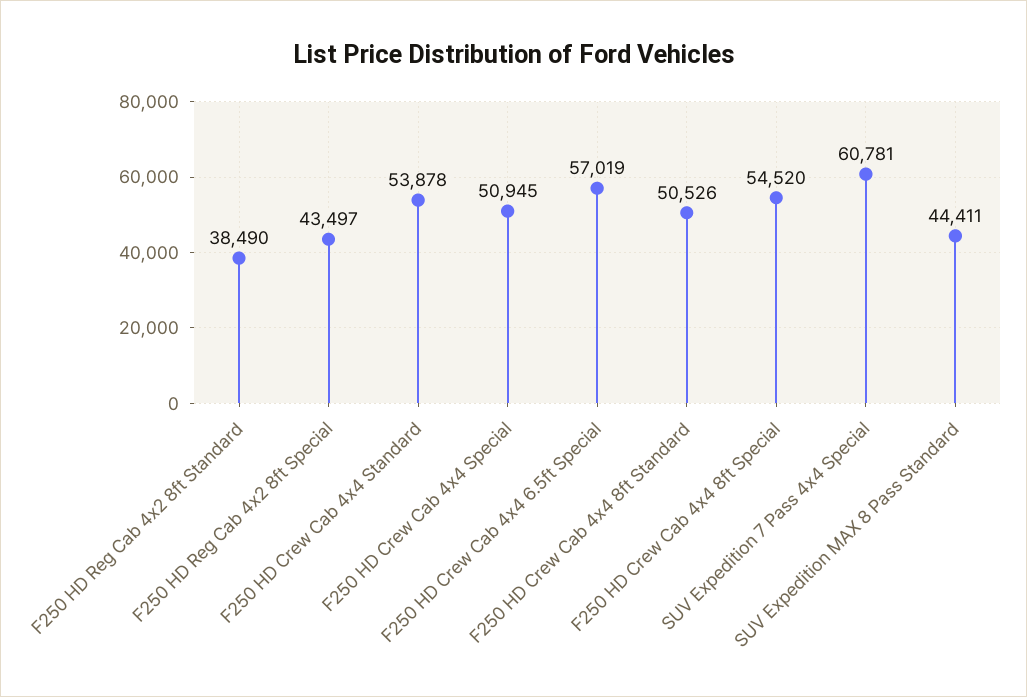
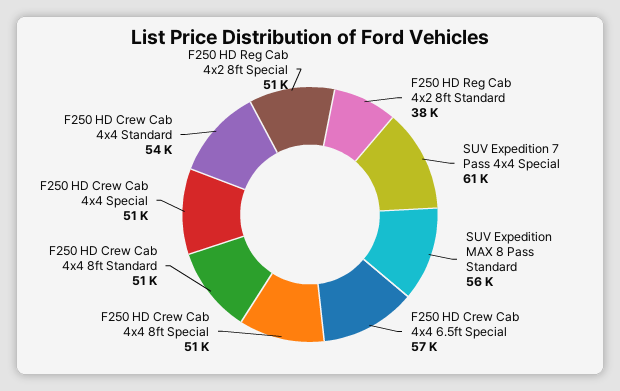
F250 HD Reg Cab 4x2 8ft Special: 43497 -> 51000
F250 HD Crew Cab 4x4 8ft Special: 54520 -> 51000
SUV Expedition MAX 8 Pass Standard: 44411 -> 56000

